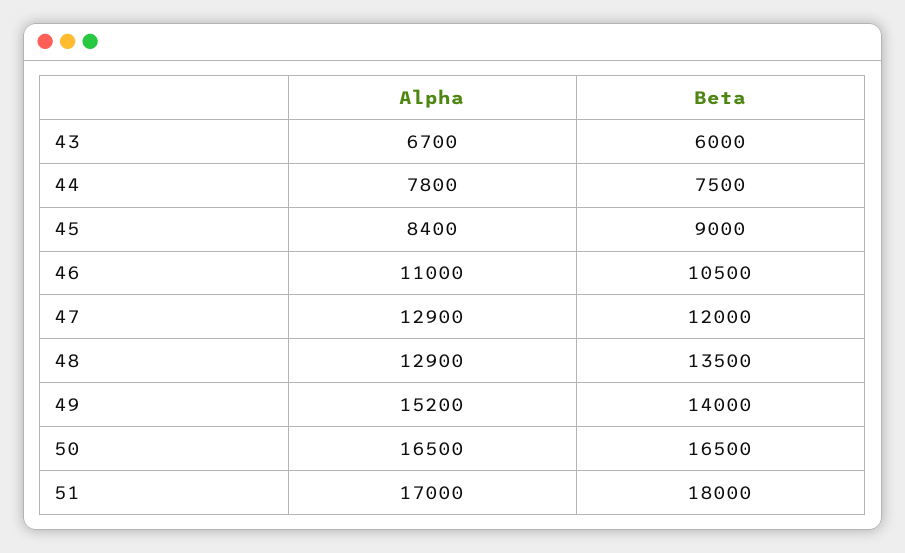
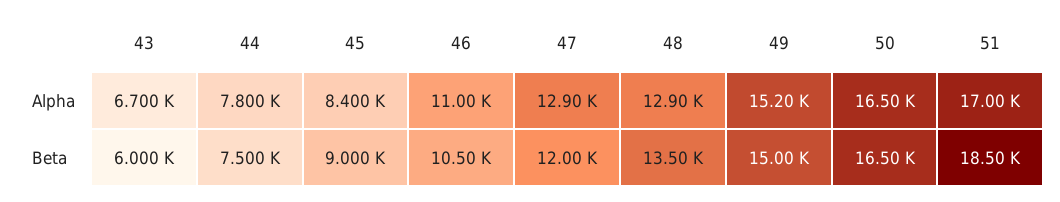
Beta, 49: 14000 -> 15000
Beta, 51: 18000 -> 18500

